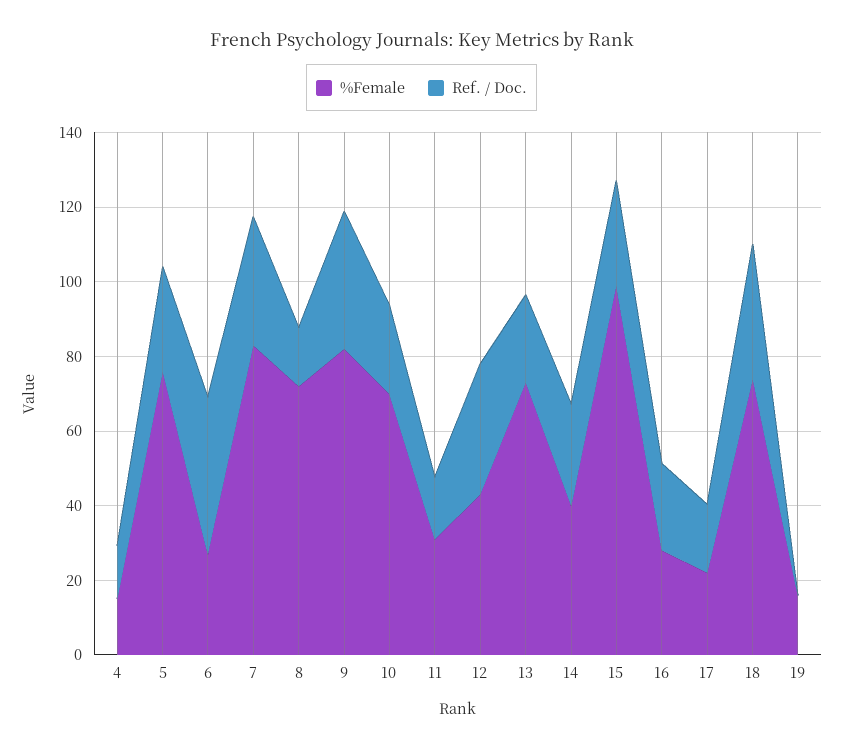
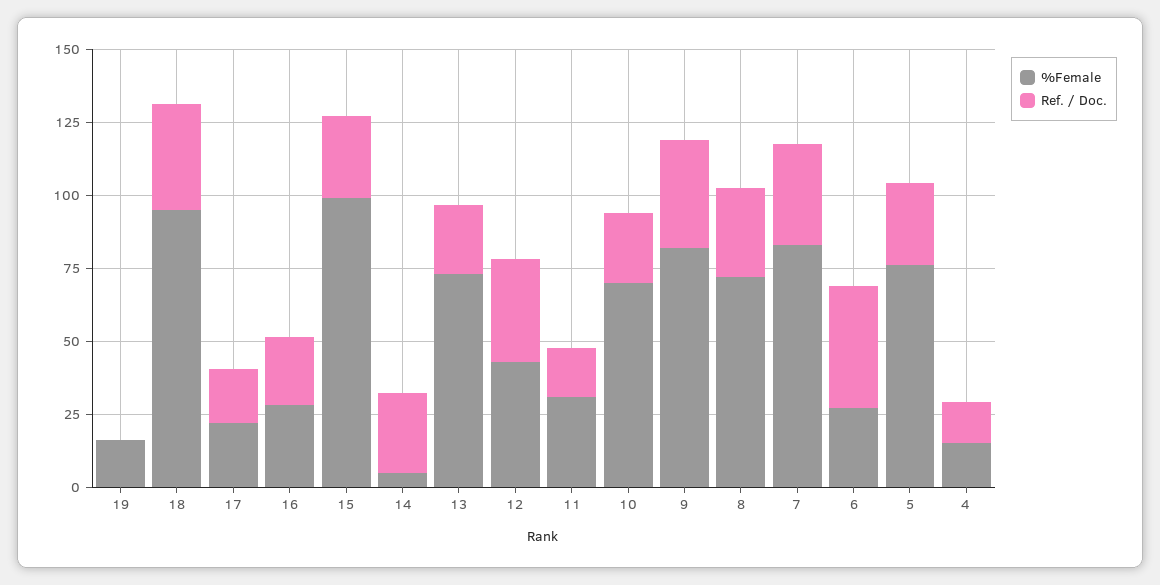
Ref. / Doc., 8: 15 -> 30
%Female, 14: 40 -> 5
%Female, 18: 75 -> 95

